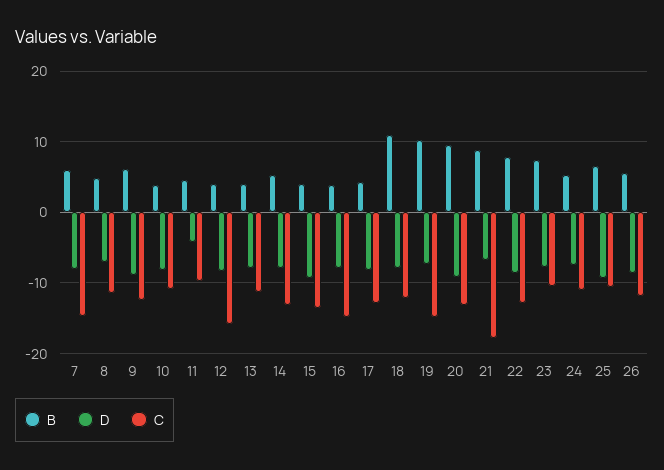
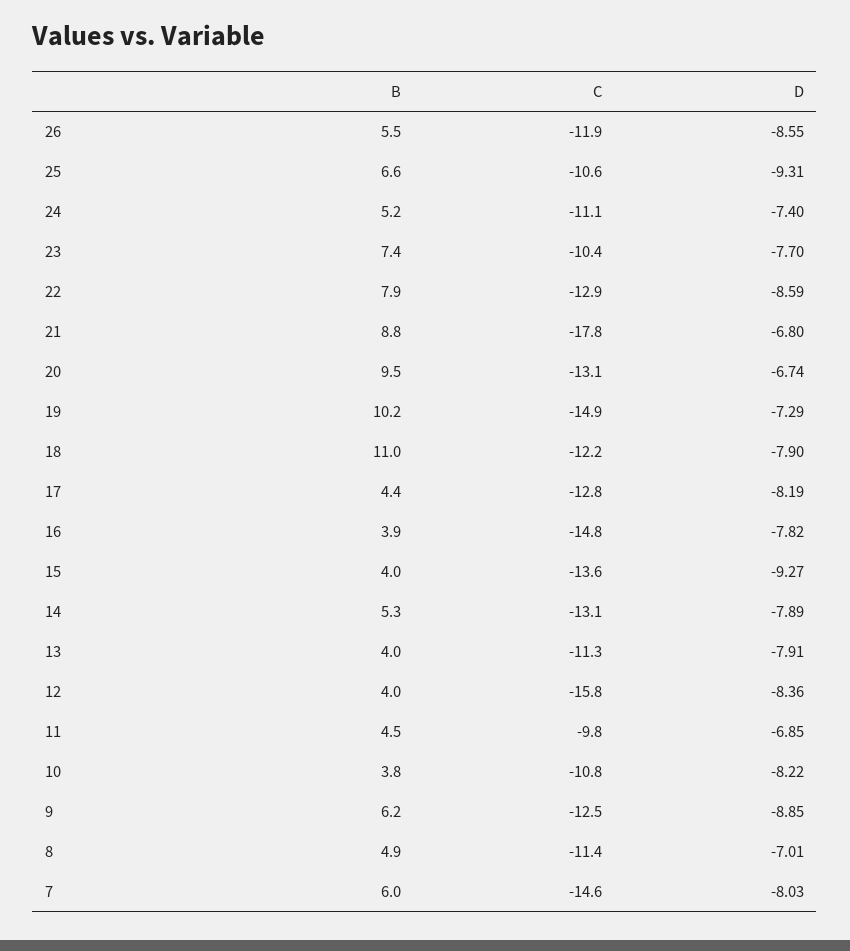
D, 11: -4 -> -6.85
D, 20: -9 -> -6.74

